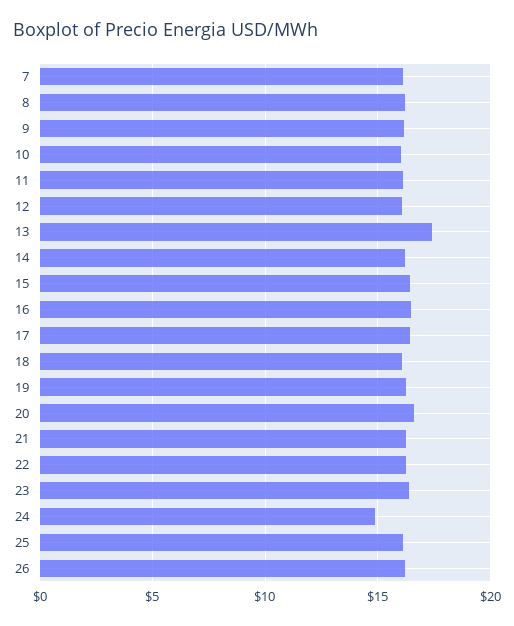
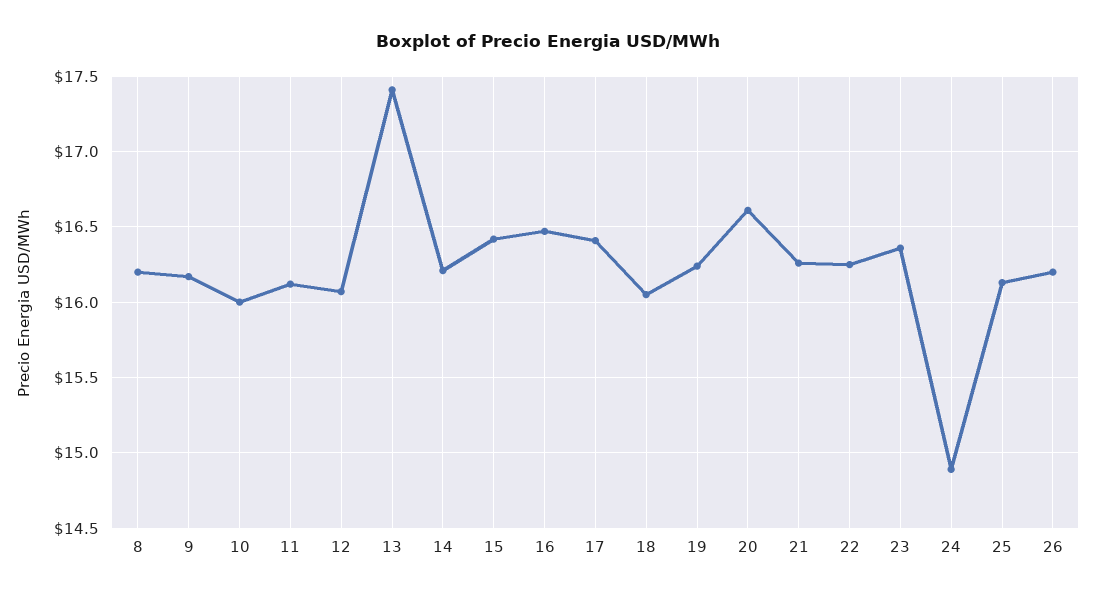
7: 16 -> none

